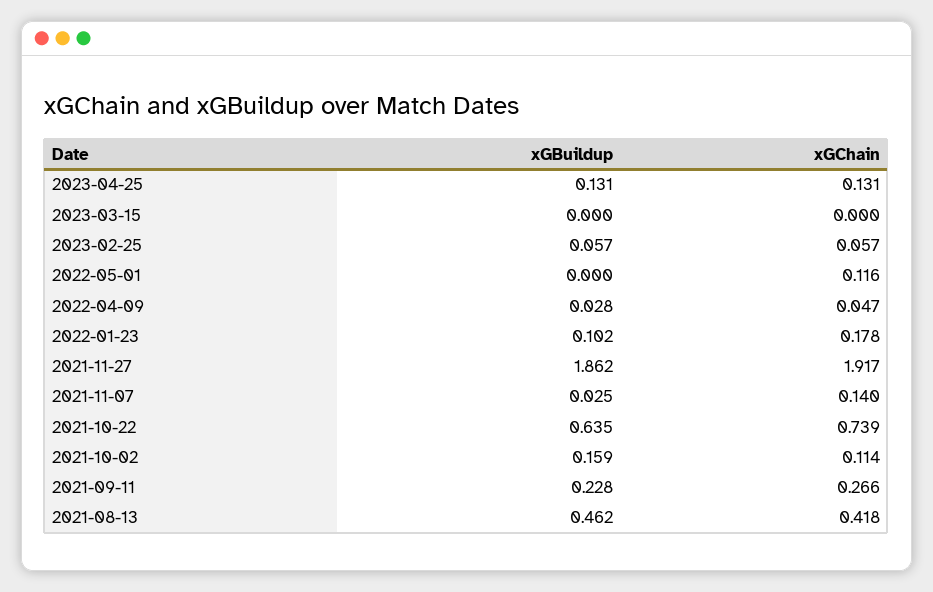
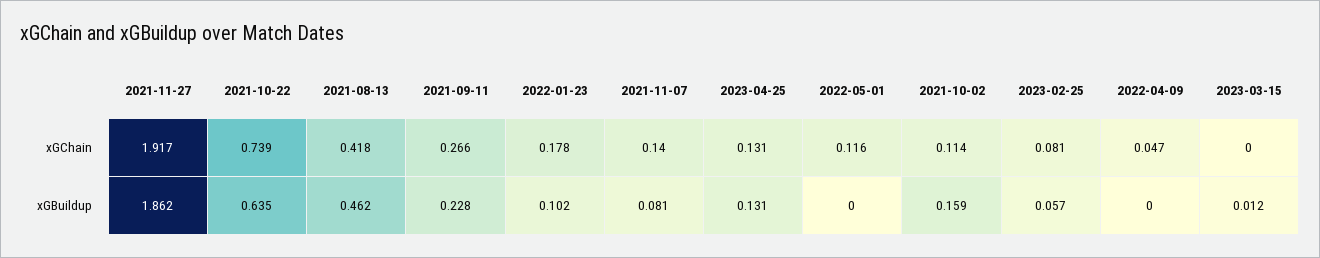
xGBuildup, 2023-03-15: 0 -> 0.012
xGChain, 2023-02-25: 0.057 -> 0.081
xGBuildup, 2022-04-09: 0.028 -> 0
xGBuildup, 2021-11-07: 0.025 -> 0.081

